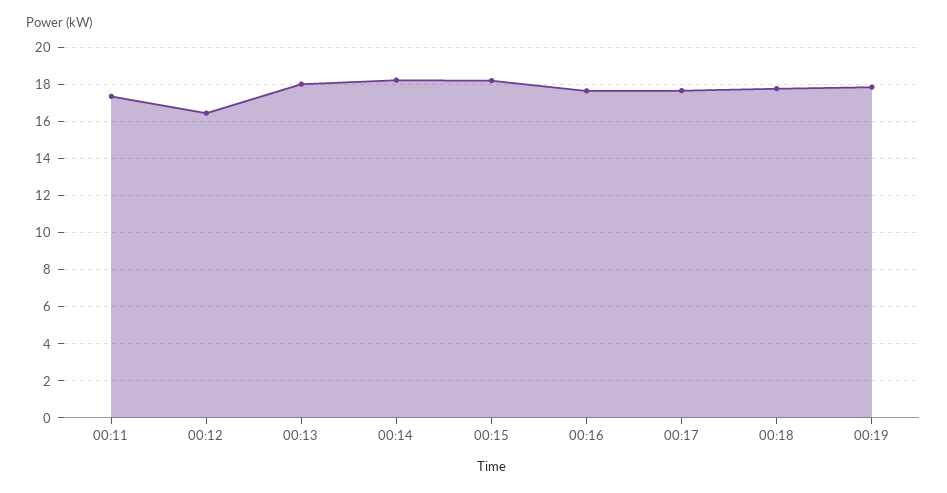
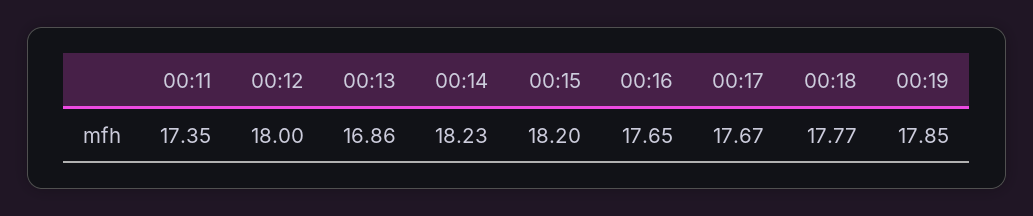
00:12: 16.5 -> 18
00:13: 18 -> 16.86

